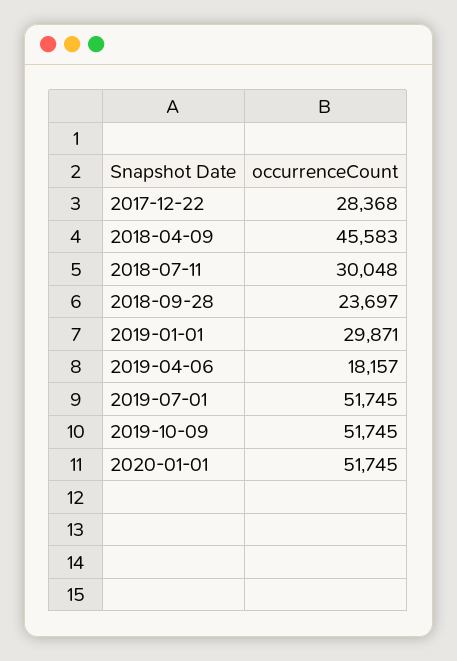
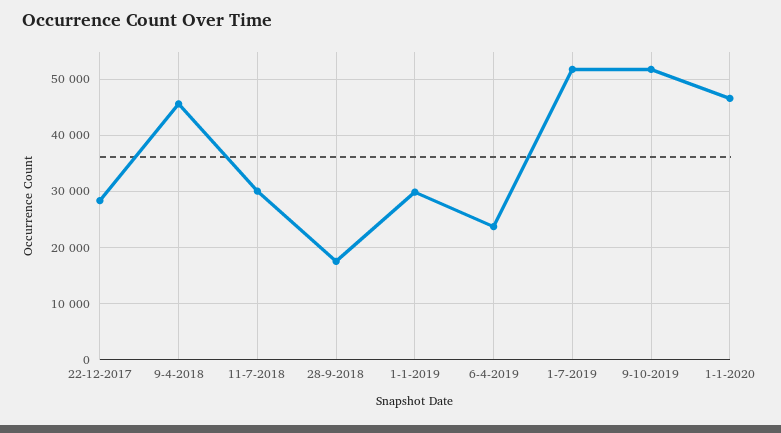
2018-09-28: 23697 -> 18000
2019-04-06: 18157 -> 24000
2020-01-01: 51745 -> 46000

